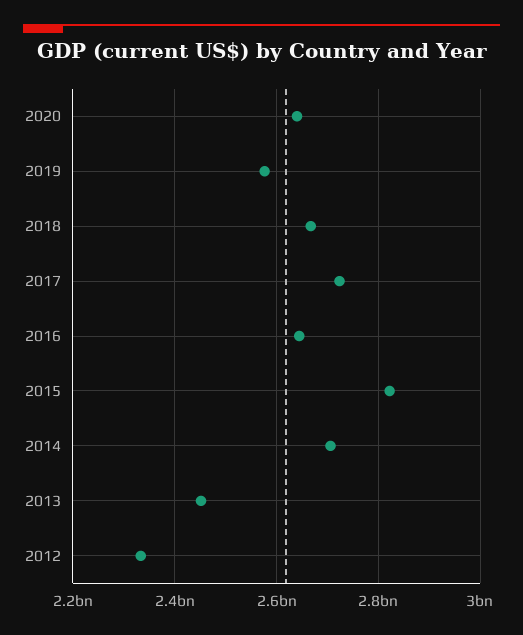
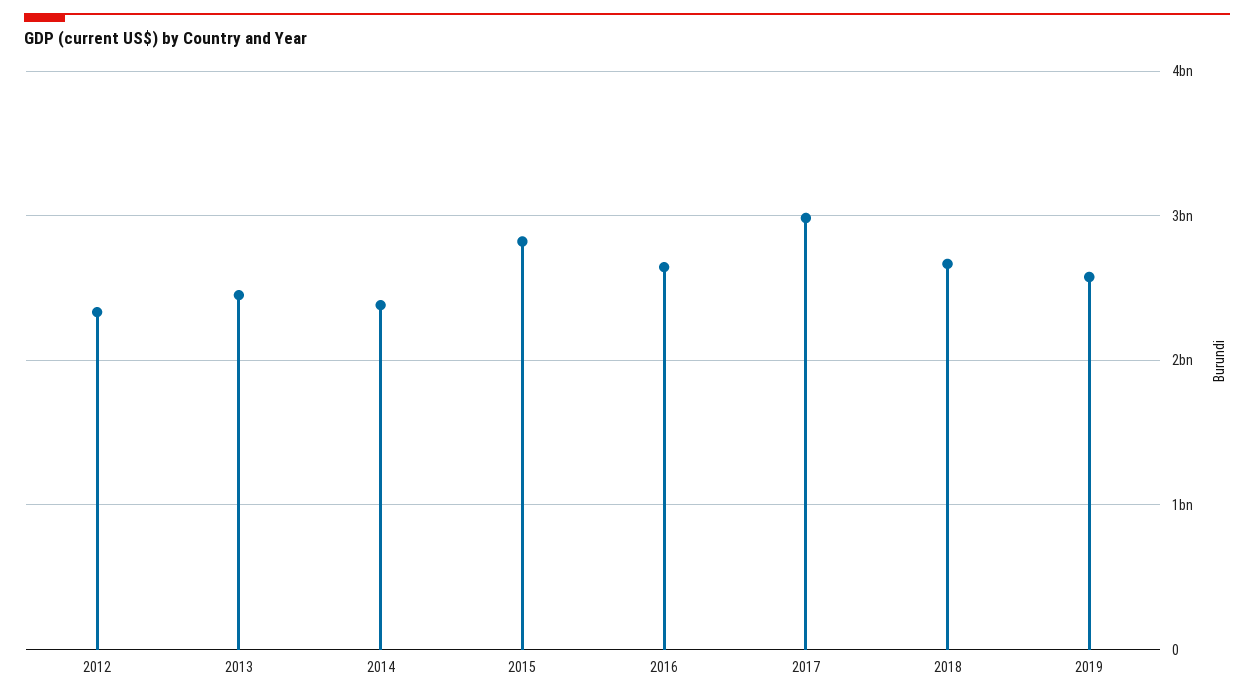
2020: 2640000000 -> none
2017: 2720000000 -> 3000000000
2014: 2700000000 -> 2400000000

